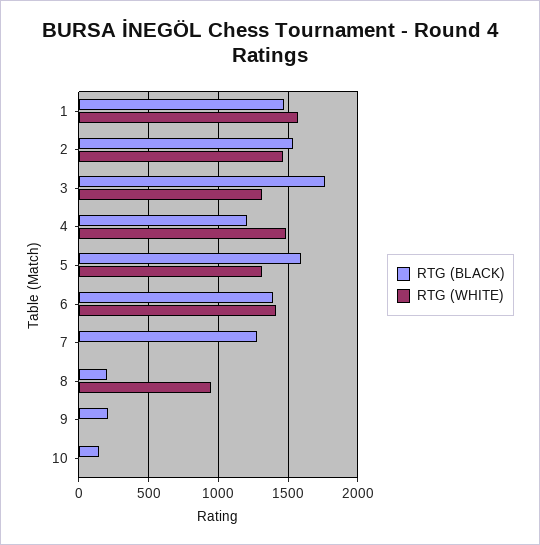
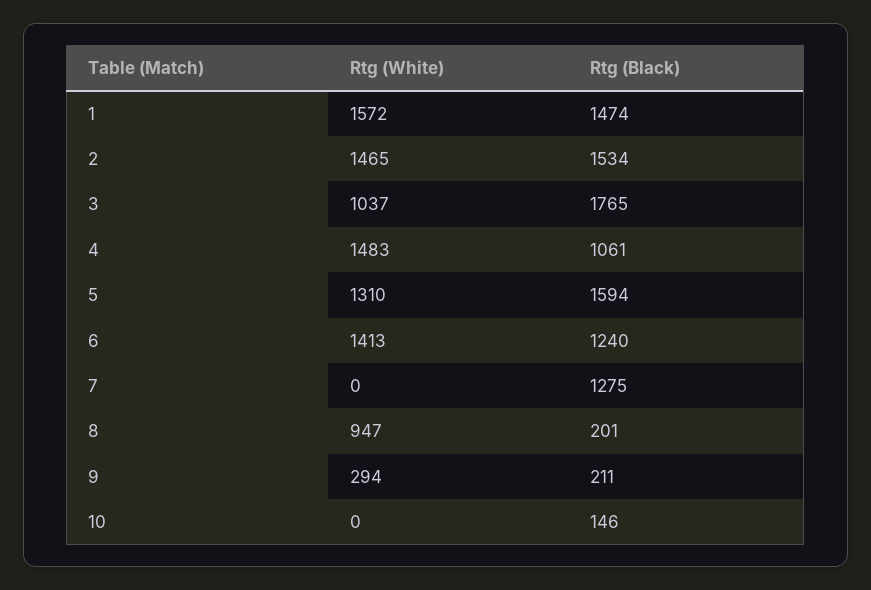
RTG (WHITE), 3: 1300 -> 1037
RTG (BLACK), 4: 1200 -> 1061
RTG (BLACK), 6: 1400 -> 1240
RTG (WHITE), 9: 0 -> 294

